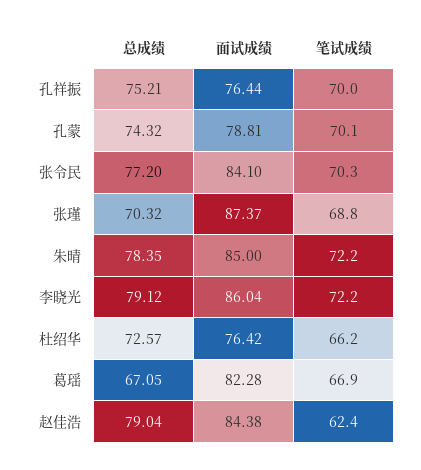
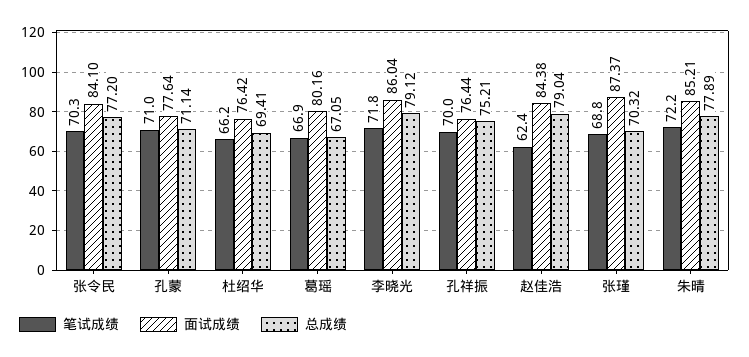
总成绩, 孔蒙: 74.32 -> 71.14
面试成绩, 孔蒙: 78.81 -> 77.64
笔试成绩, 孔蒙: 70.1 -> 71
总成绩, 朱晴: 78.35 -> 77.89
面试成绩, 朱晴: 85 -> 85.21
笔试成绩, 李晓光: 72.2 -> 71.8
总成绩, 杜绍华: 72.57 -> 69.41
面试成绩, 葛瑶: 82.28 -> 80.16

